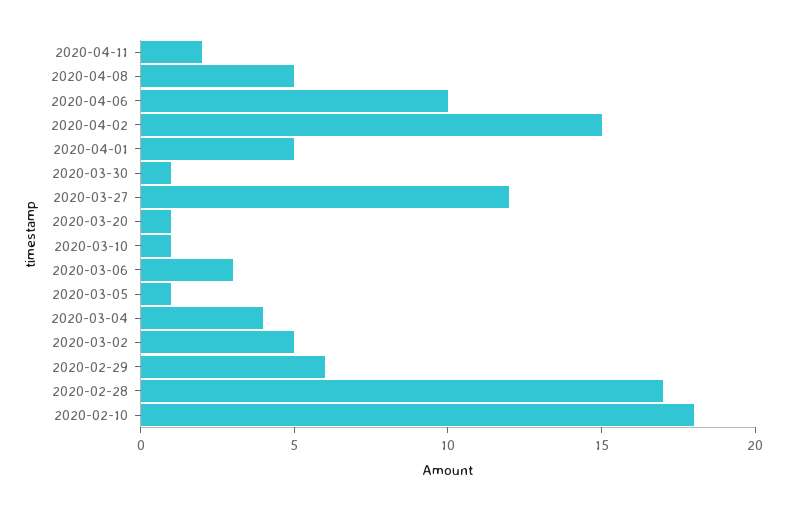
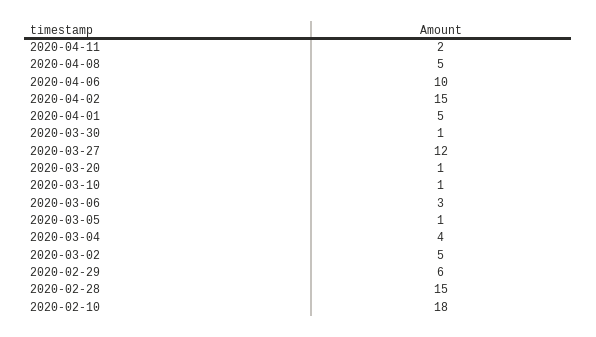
2020-02-28: 17 -> 15

